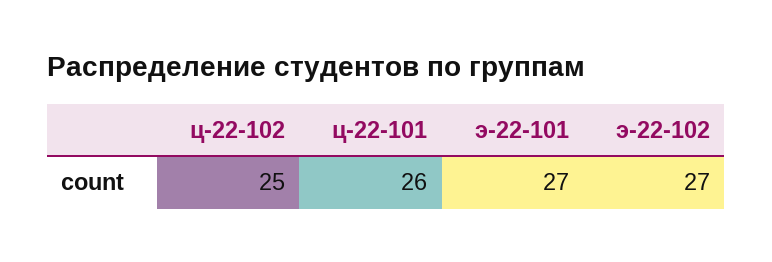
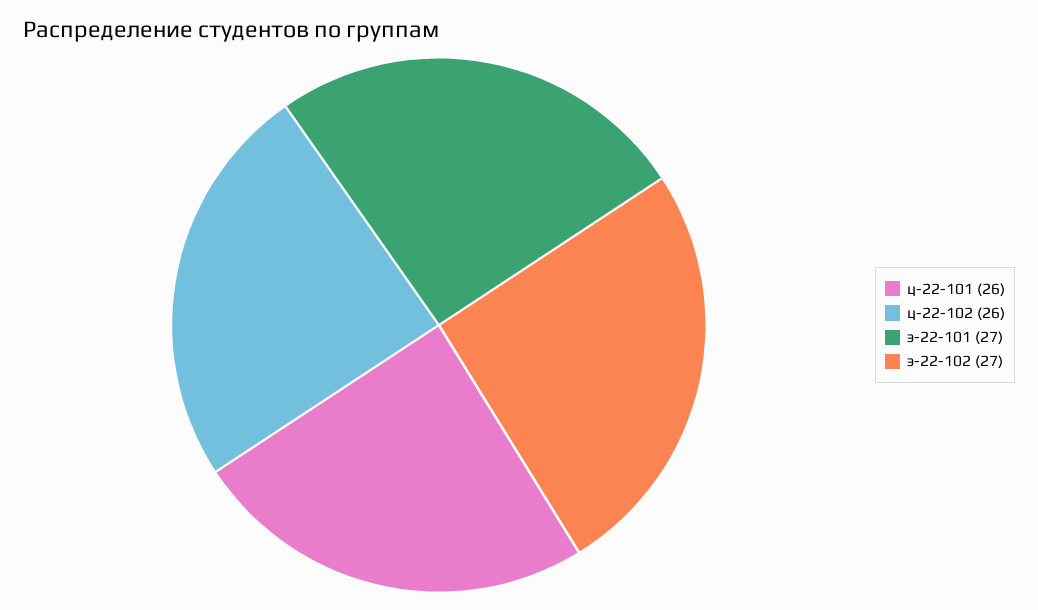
ц-22-102: 25 -> 26

